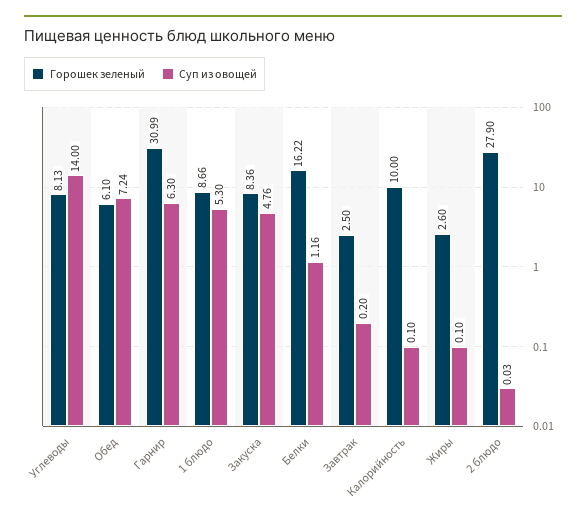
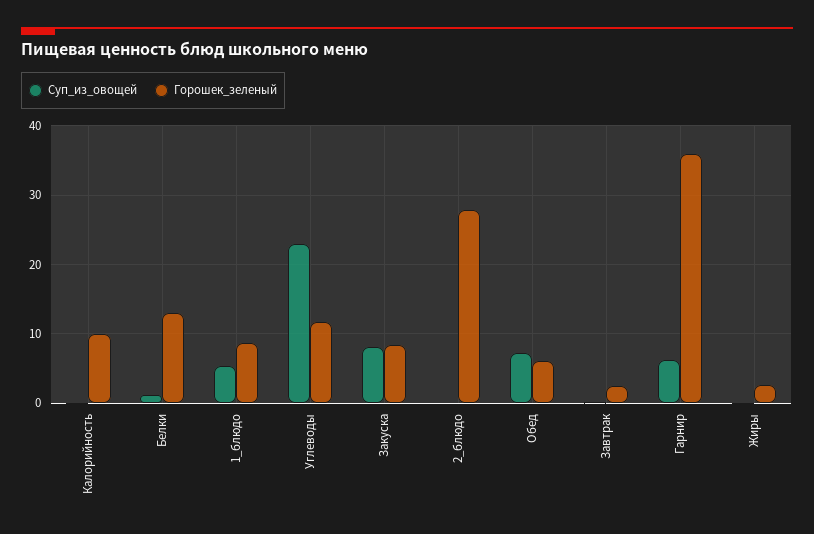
Горошек зеленый, Углеводы: 8.13 -> 12
Суп из овощей, Углеводы: 14 -> 23
Горошек зеленый, Гарнир: 30.99 -> 36
Суп из овощей, Закуска: 4.76 -> 8
Горошек зеленый, Белки: 16.22 -> 13

